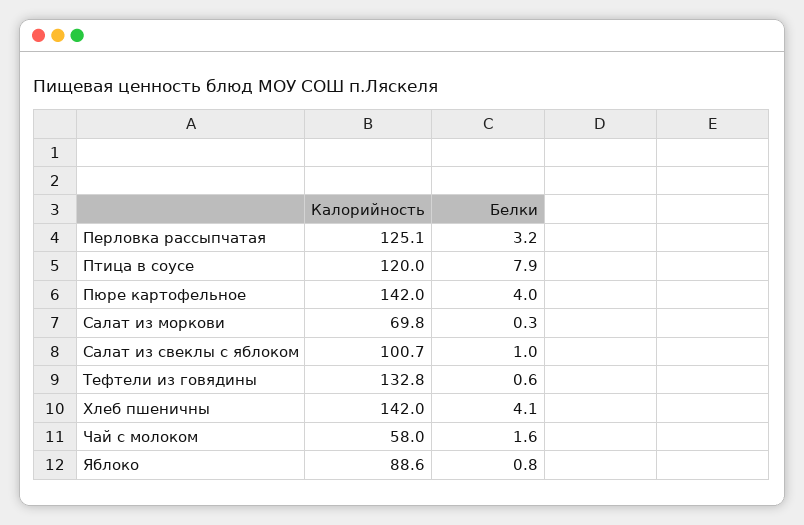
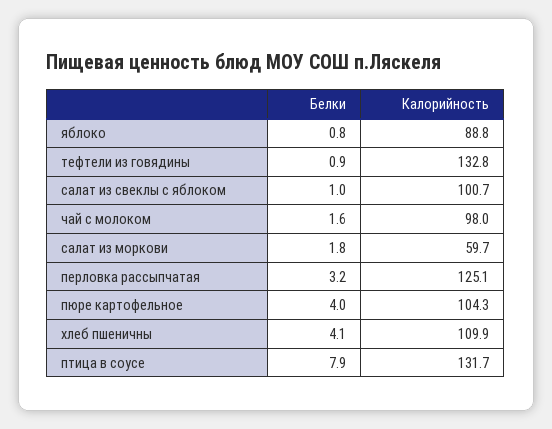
Калорийность, Птица в соусе: 120 -> 131.7
Калорийность, Пюре картофельное: 142 -> 104.3
Калорийность, Салат из моркови: 69.8 -> 59.7
Белки, Салат из моркови: 0.3 -> 1.8
Белки, Тефтели из говядины: 0.6 -> 0.9
Калорийность, Хлеб пшеничны: 142 -> 109.9
Калорийность, Чай с молоком: 58 -> 98
Калорийность, Яблоко: 88.6 -> 88.8

